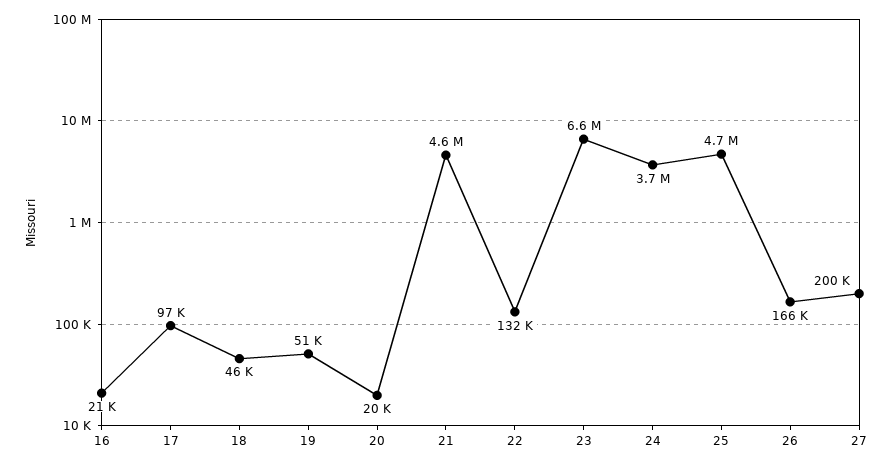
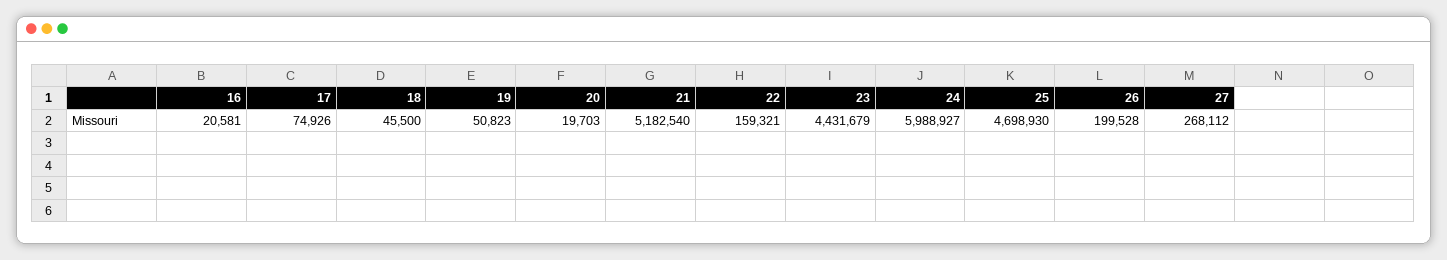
17: 97000 -> 74926
21: 4600000 -> 5182540
22: 132000 -> 159321
23: 6600000 -> 4431679
24: 3700000 -> 5988927
26: 166000 -> 199528
27: 200000 -> 268112

